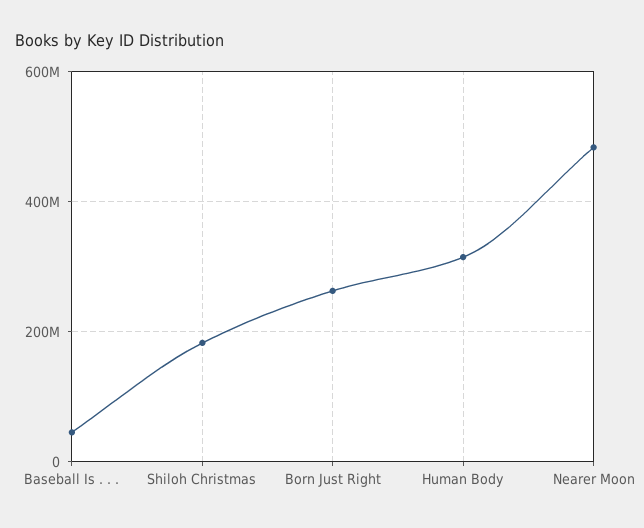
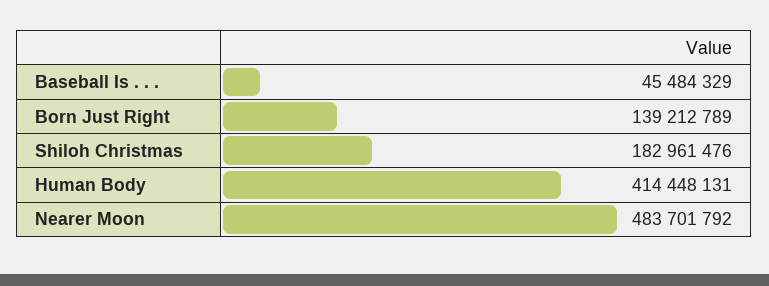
Born Just Right: 260000000 -> 139212789
Human Body: 320000000 -> 414448131

